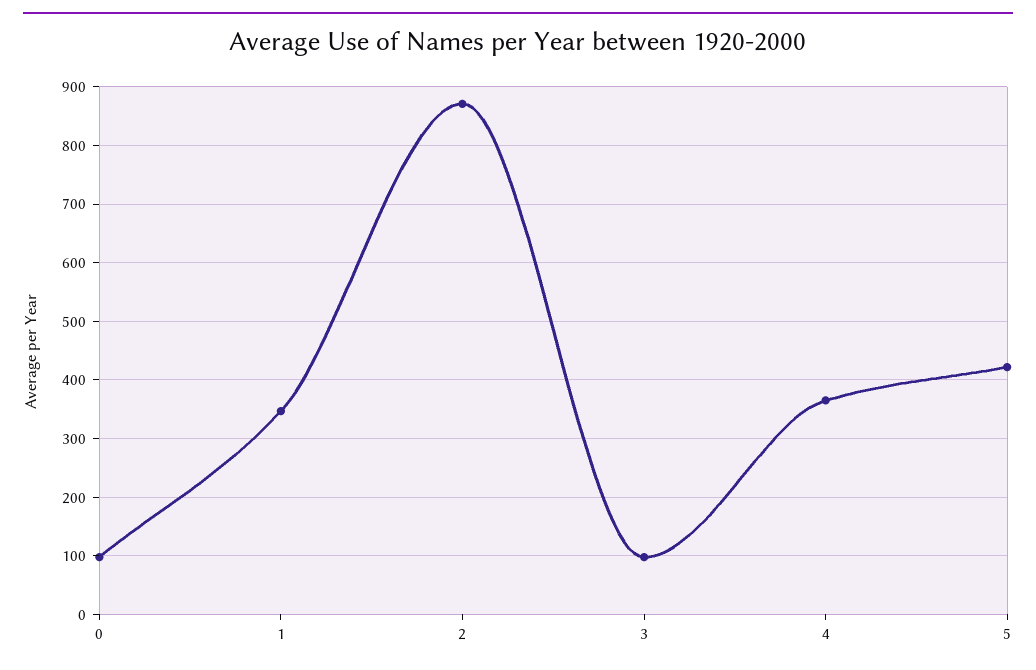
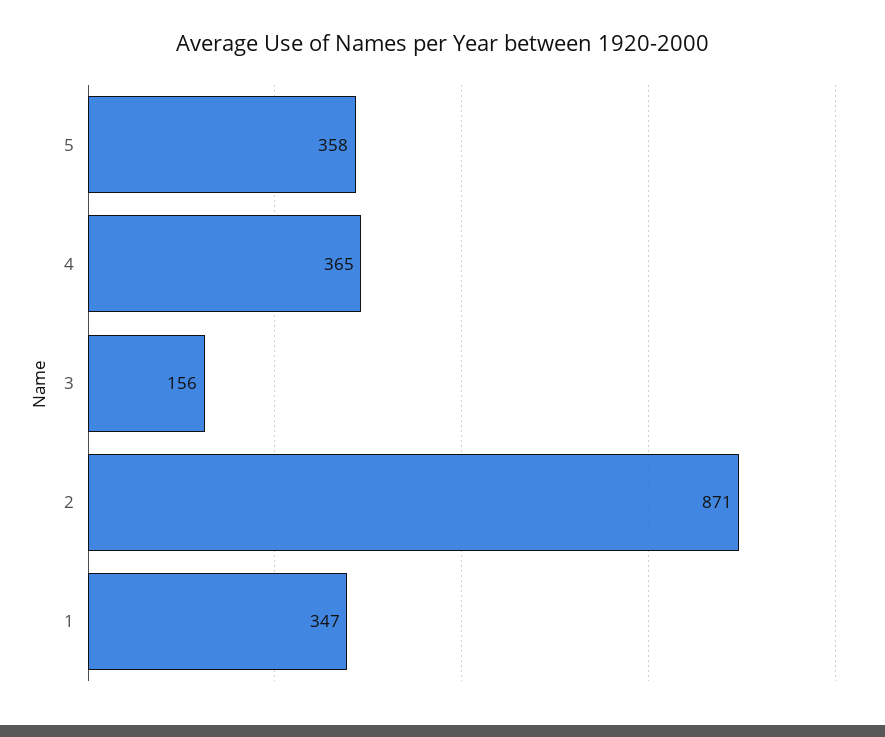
0: 100 -> none
3: 100 -> 156
5: 420 -> 358

